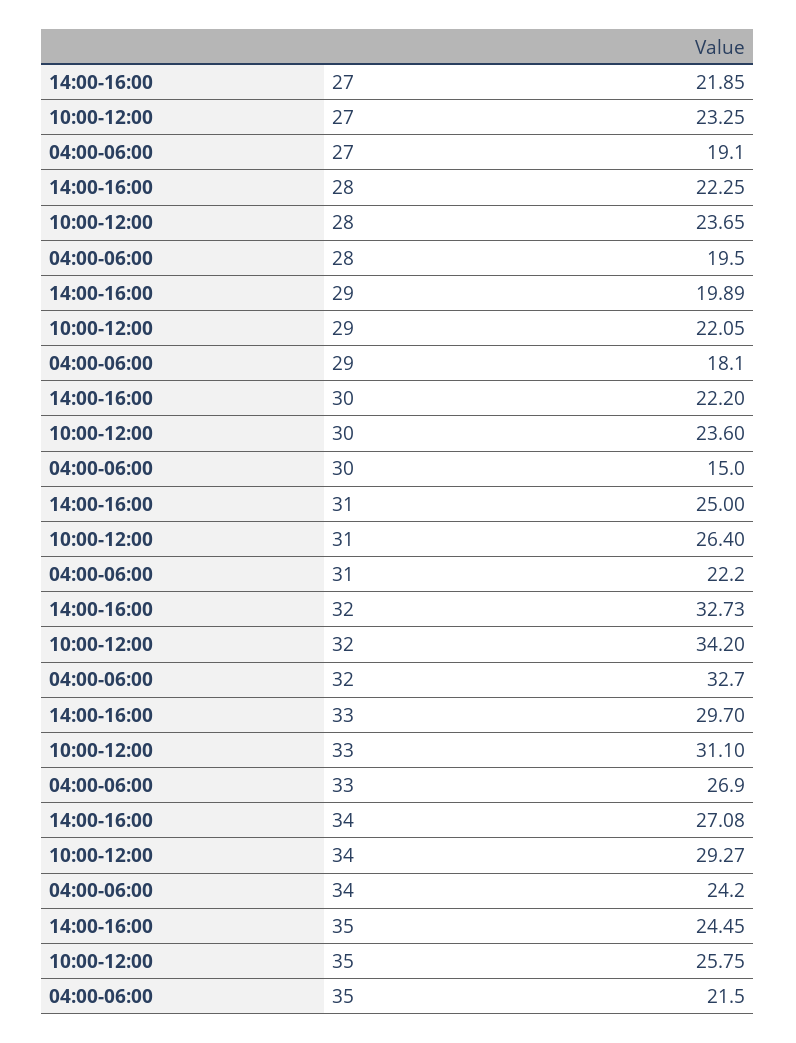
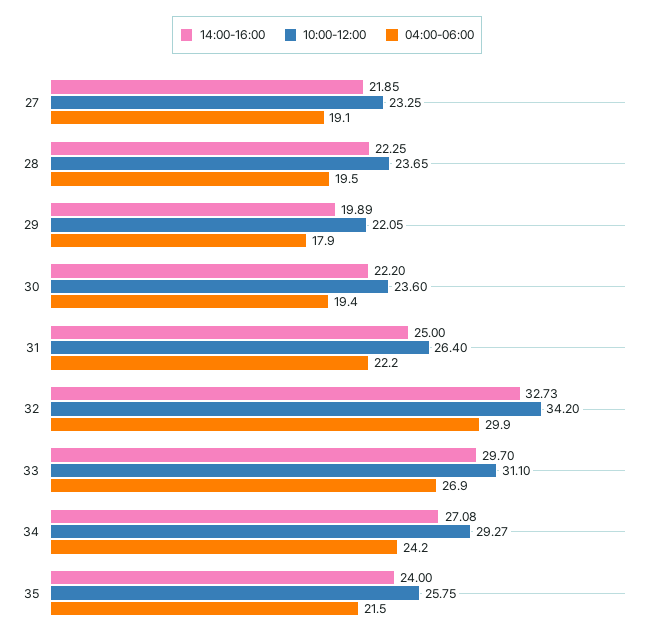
04:00-06:00, 29: 18.1 -> 17.9
04:00-06:00, 30: 15 -> 19.4
04:00-06:00, 32: 32.7 -> 29.9
14:00-16:00, 35: 24.45 -> 24

